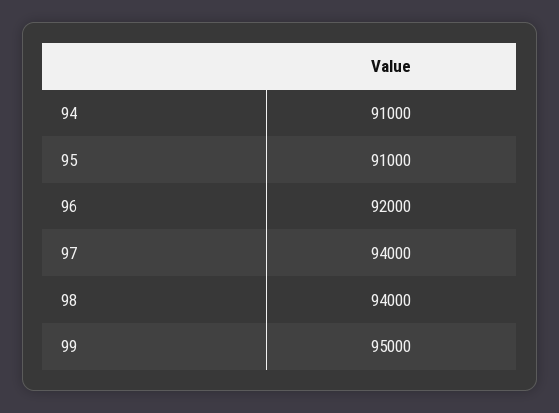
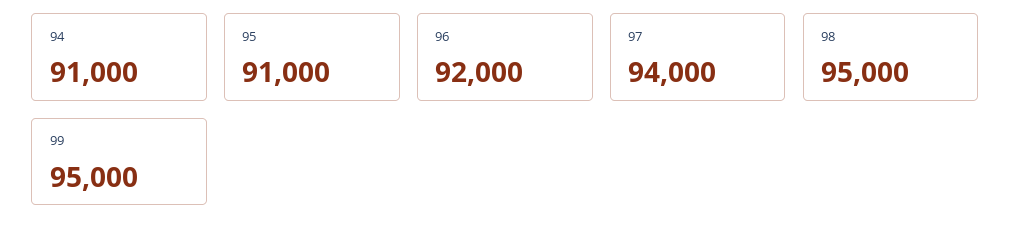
98: 94000 -> 95000

